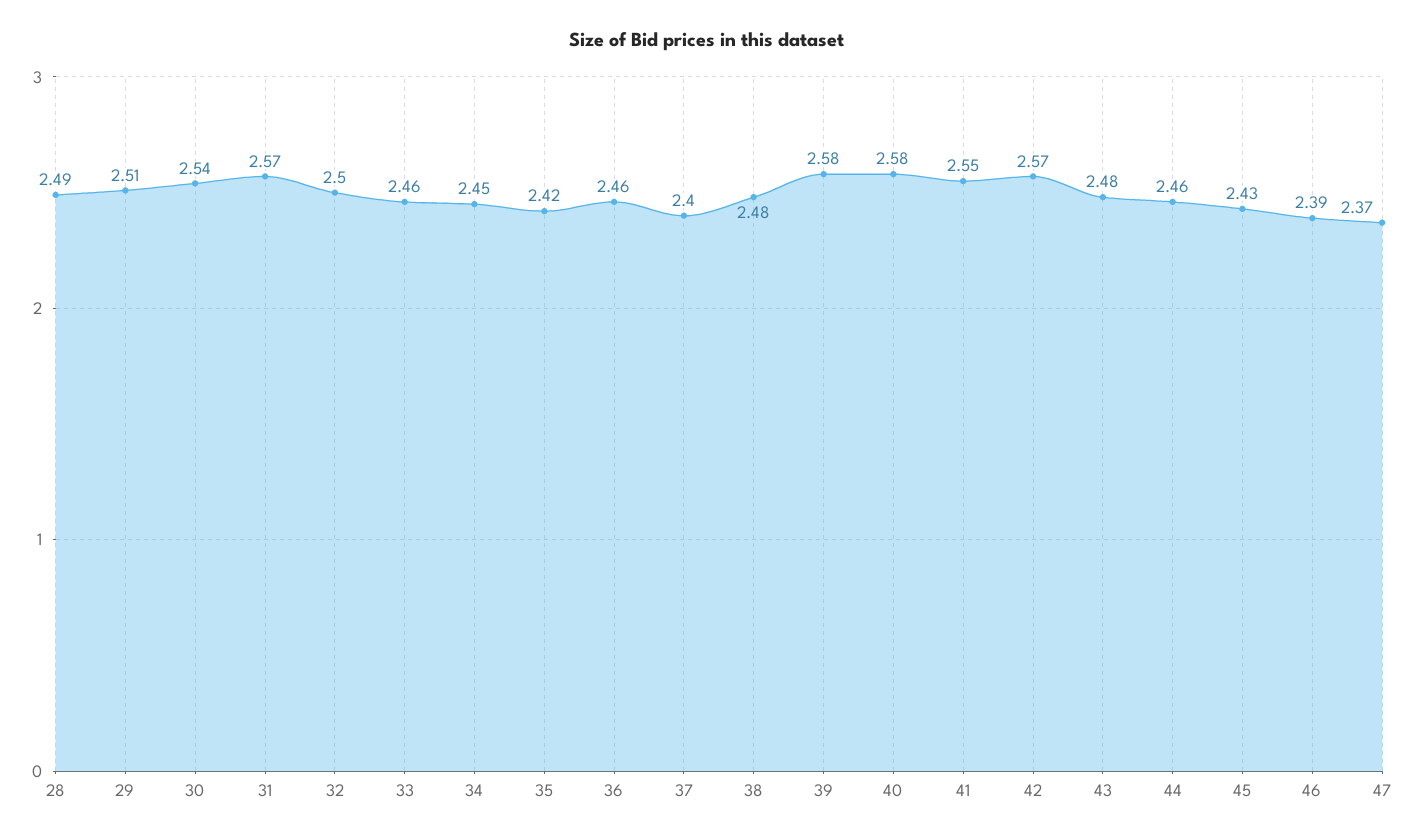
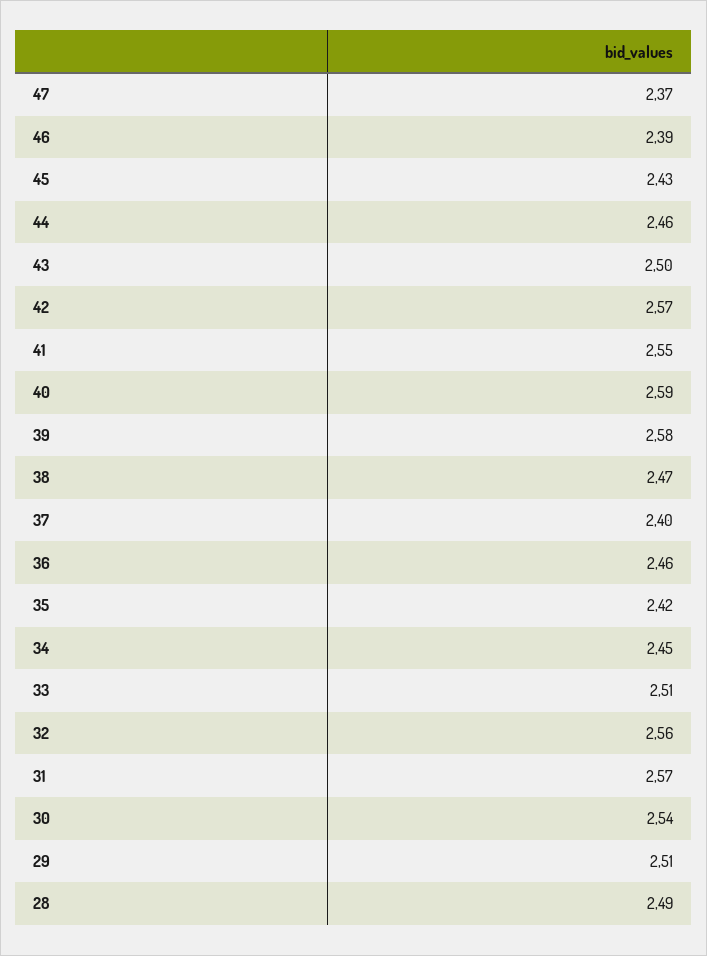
32: 2.5 -> 2.56
33: 2.46 -> 2.51
38: 2.48 -> 2.47
40: 2.58 -> 2.59
43: 2.48 -> 2.5

